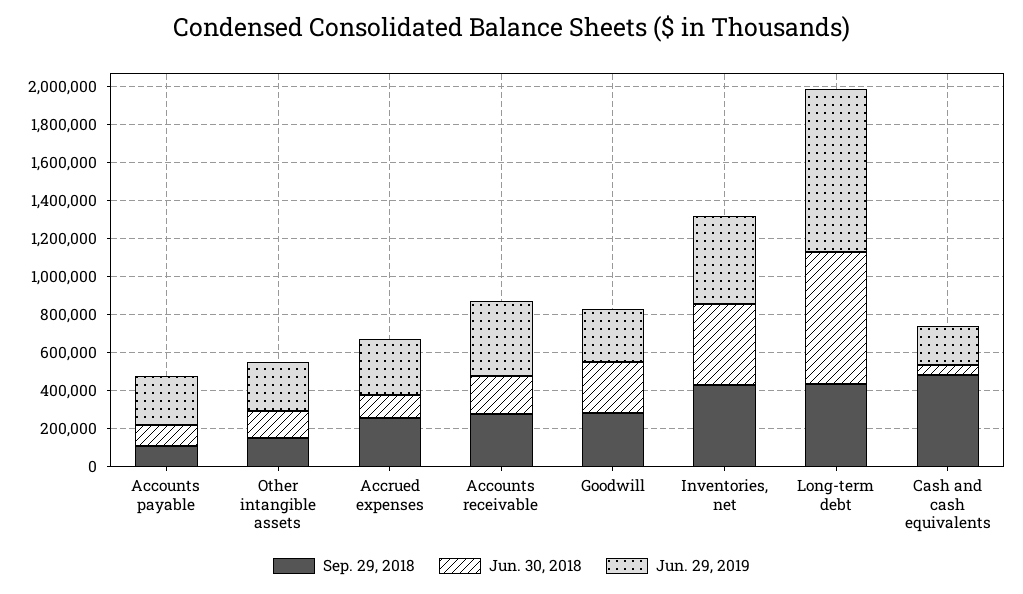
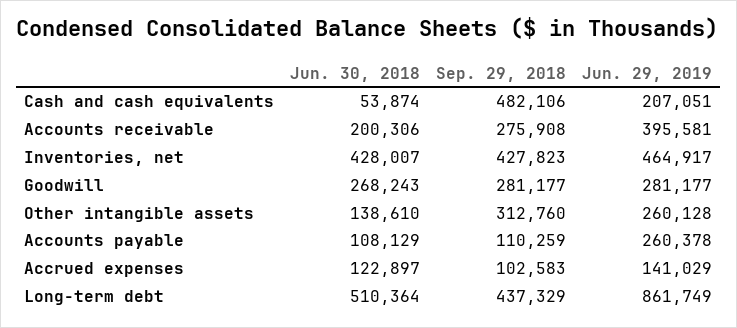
Sep. 29, 2018, Other intangible assets: 150000 -> 312760
Sep. 29, 2018, Accrued expenses: 250000 -> 102583
Jun. 29, 2019, Accrued expenses: 300000 -> 141029
Jun. 30, 2018, Long-term debt: 700000 -> 510364

